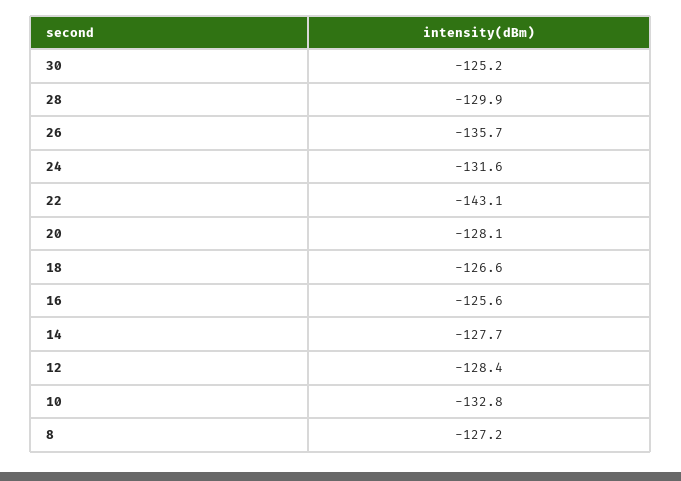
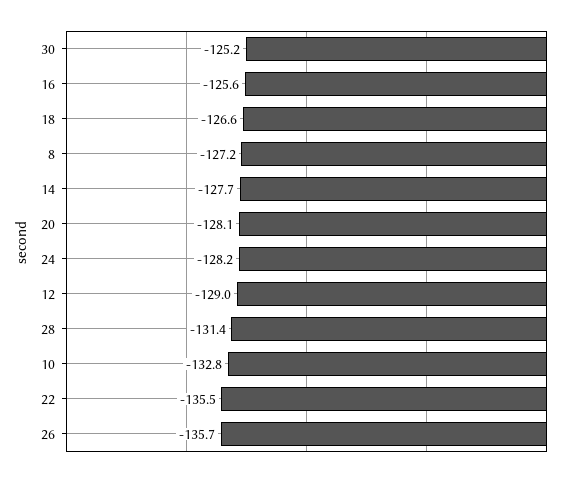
28: -129.9 -> -131.4
24: -131.6 -> -128.2
22: -143.1 -> -135.5
12: -128.4 -> -129

